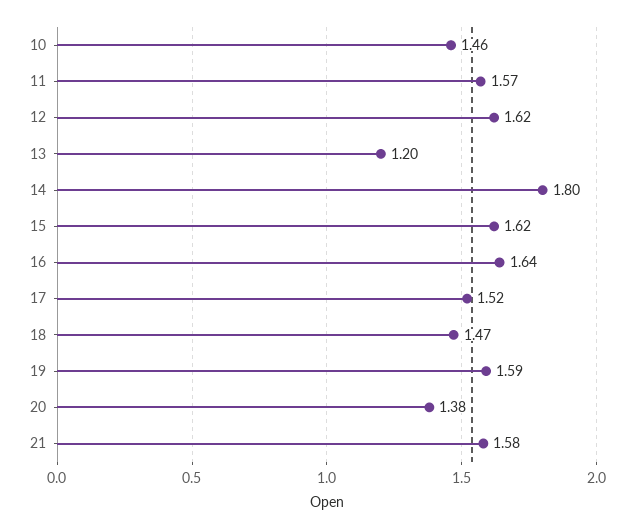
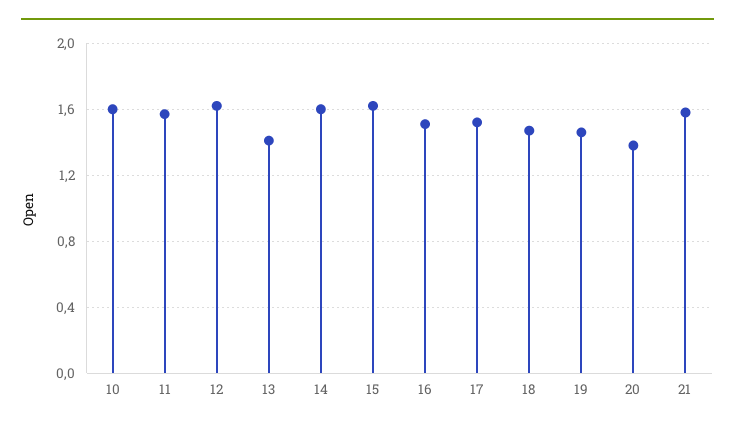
10: 1.46 -> 1.6
13: 1.2 -> 1.4
14: 1.8 -> 1.6
16: 1.64 -> 1.5
19: 1.59 -> 1.45

